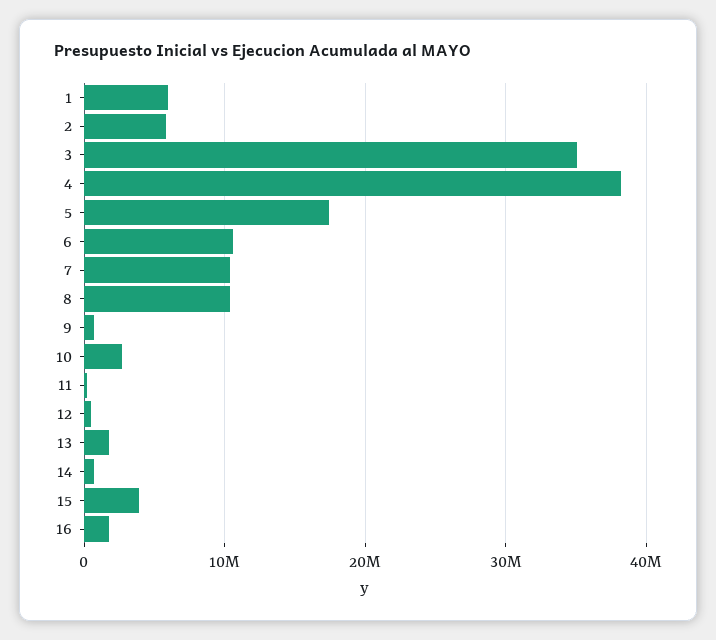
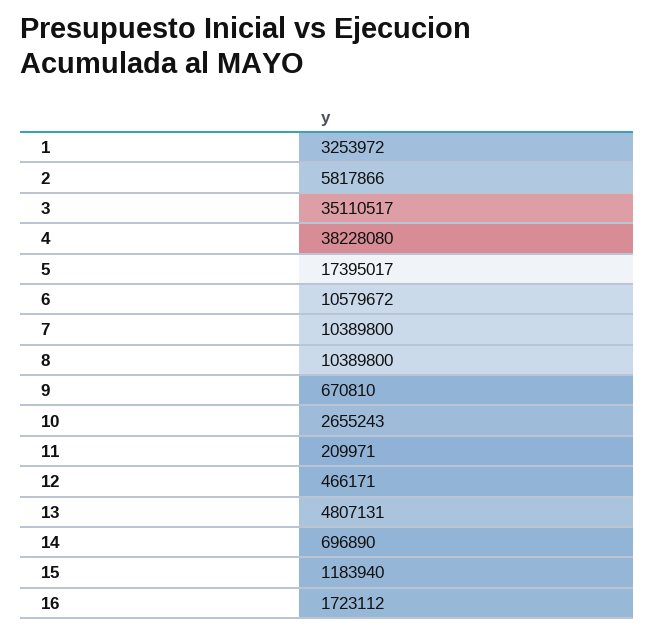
1: 6000000 -> 3253972
13: 2000000 -> 4807131
15: 4000000 -> 1183940

